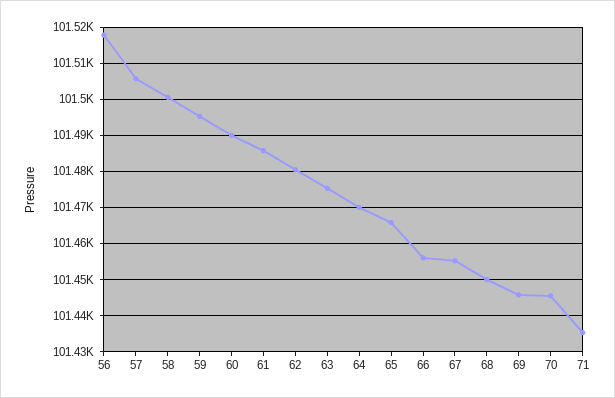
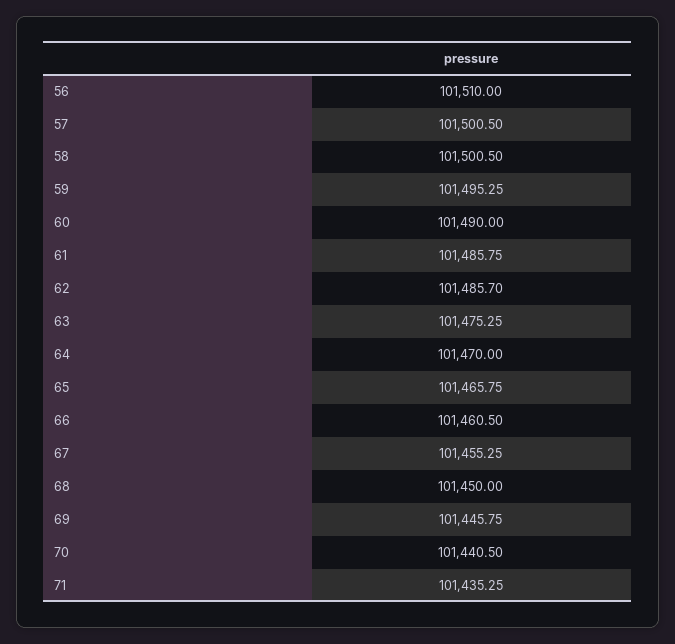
56: 101518 -> 101510
57: 101506 -> 101500.5
62: 101480 -> 101485.7
66: 101456 -> 101460.5
70: 101446 -> 101440.5

